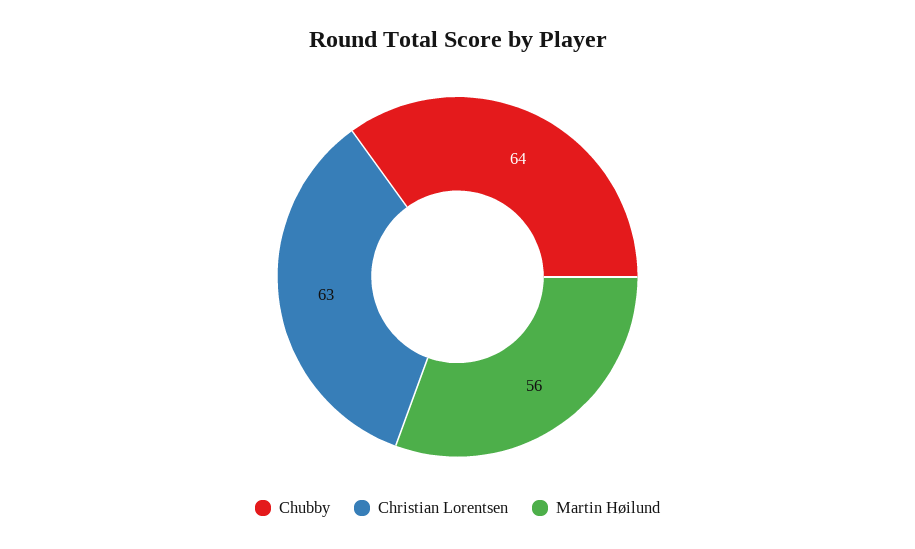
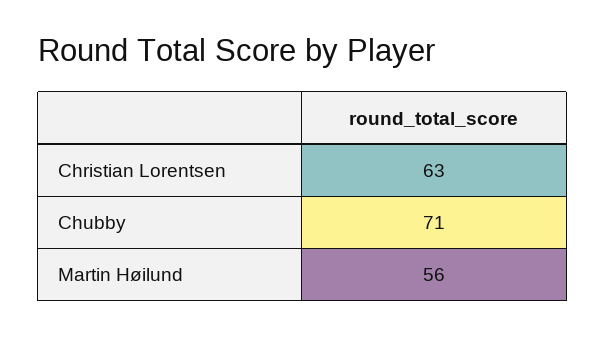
Chubby: 64 -> 71

